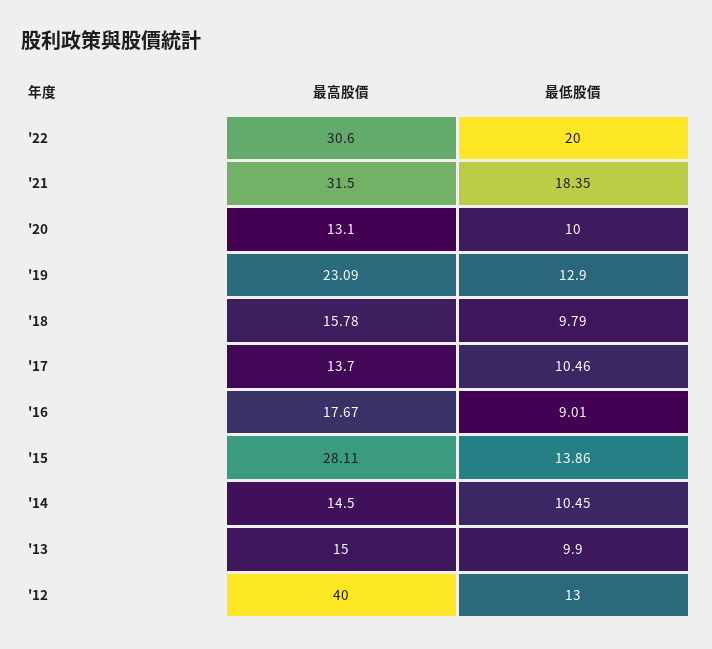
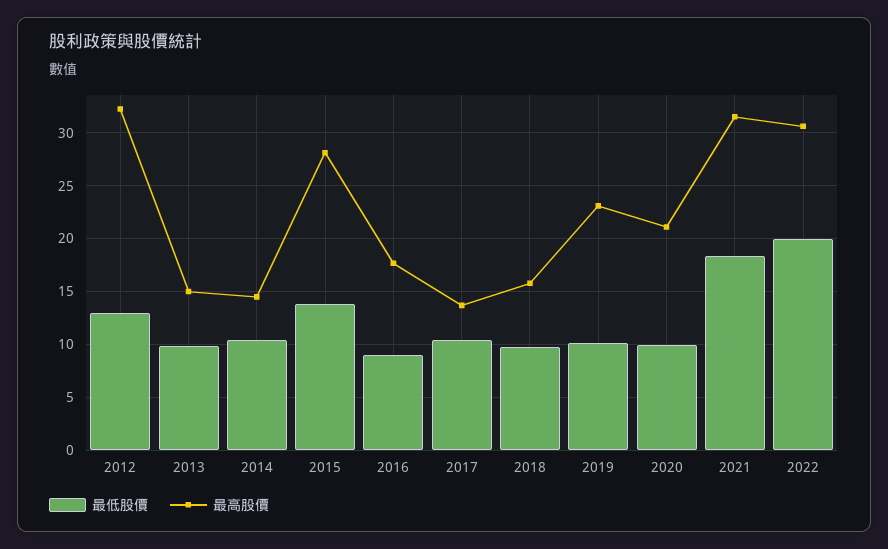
最高股價, '20: 13.1 -> 21
最低股價, '19: 12.9 -> 10
最高股價, '12: 40 -> 32

